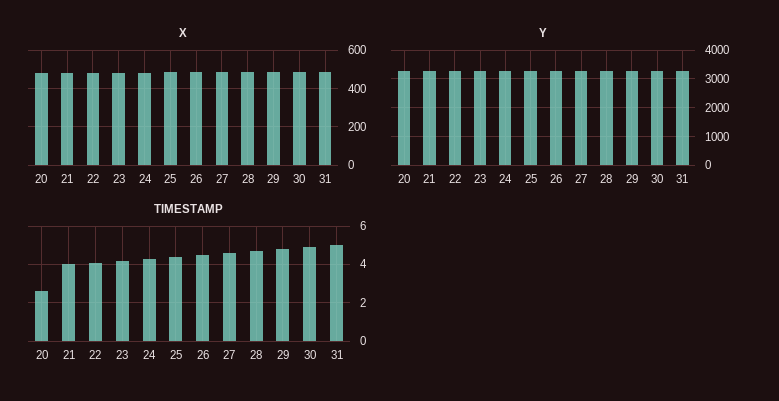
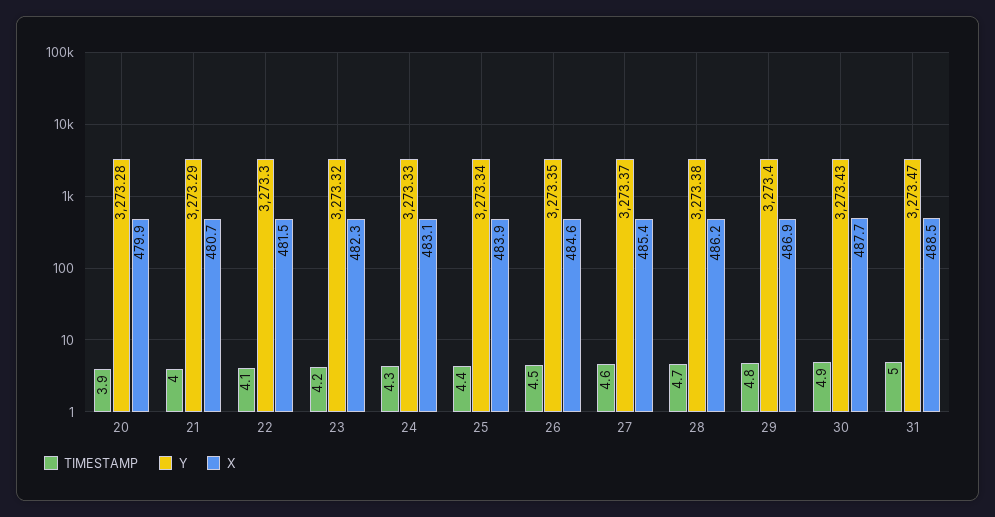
TIMESTAMP, 20: 2.5 -> 3.9

